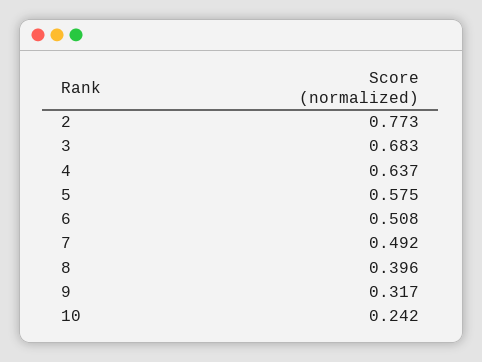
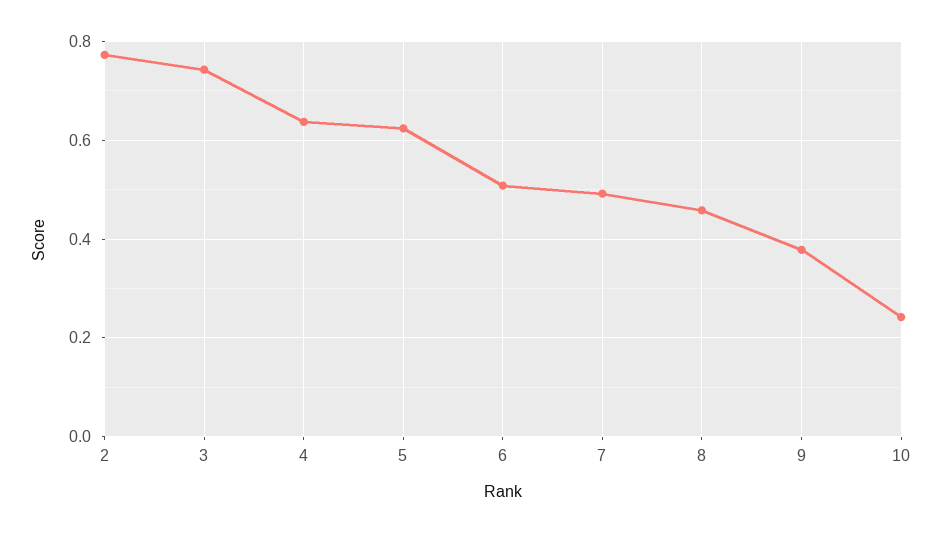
3: 0.683 -> 0.74
5: 0.575 -> 0.62
8: 0.396 -> 0.46
9: 0.317 -> 0.38

